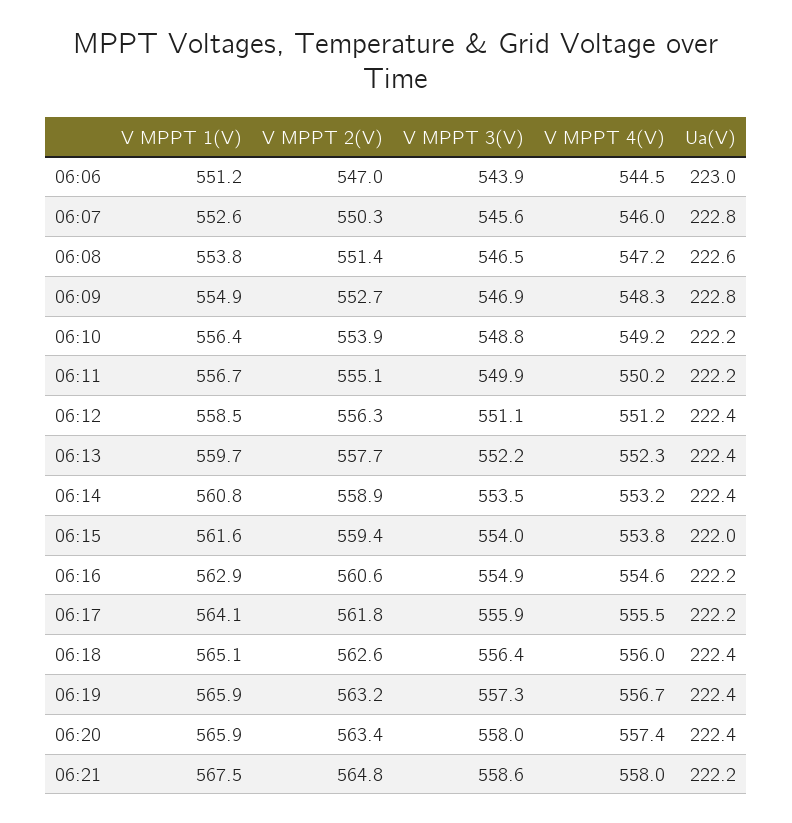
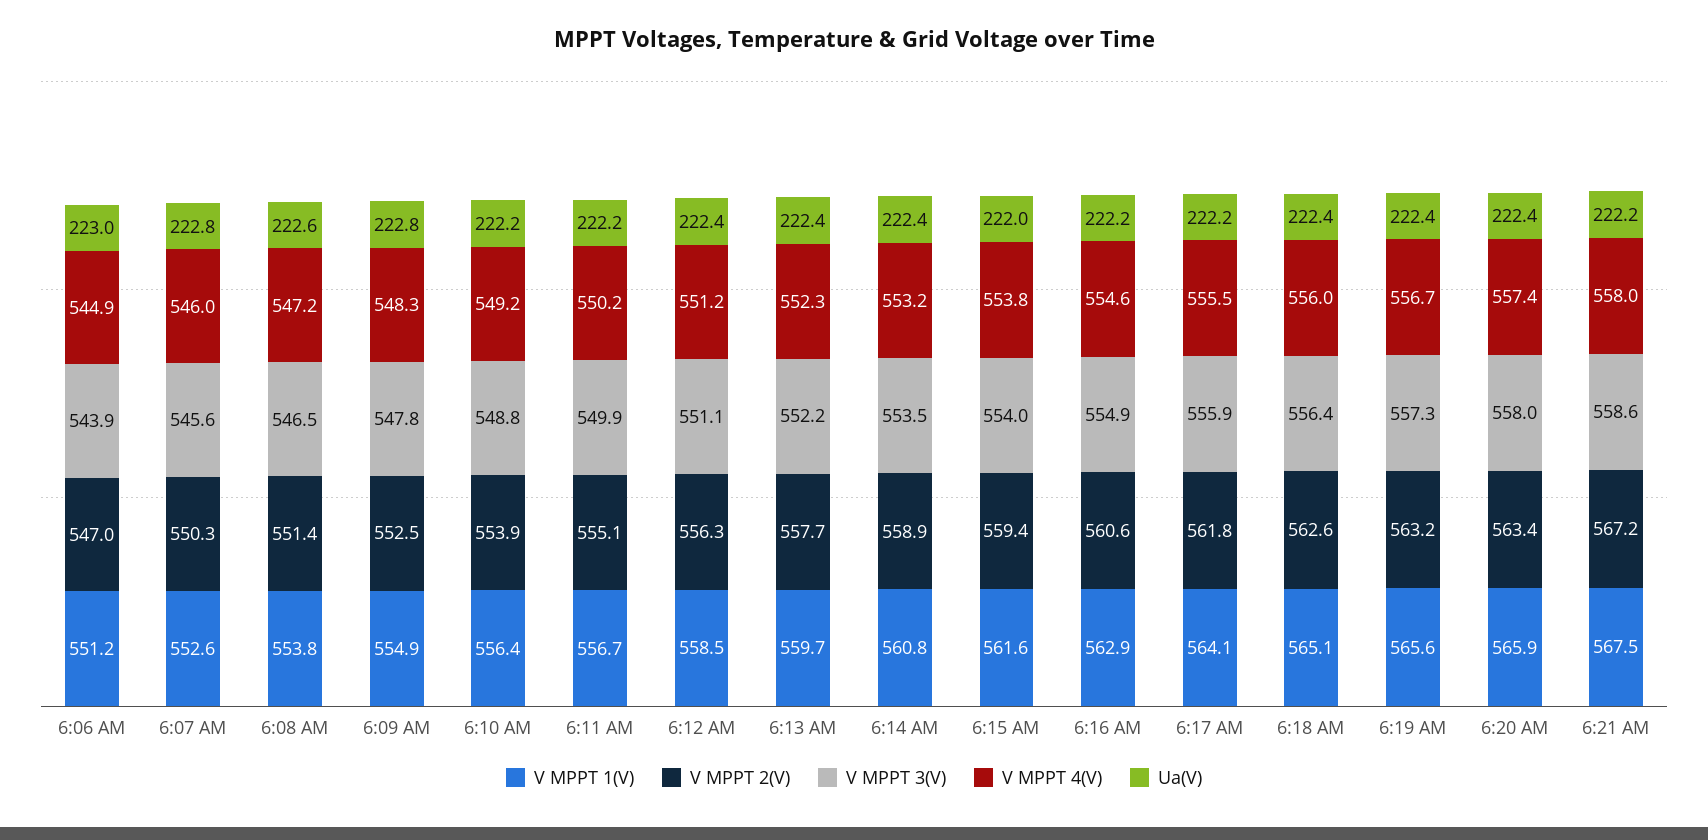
V MPPT 4(V), 06:06: 544.5 -> 544.9
V MPPT 2(V), 06:09: 552.7 -> 552.5
V MPPT 3(V), 06:09: 546.9 -> 547.8
V MPPT 1(V), 06:19: 565.9 -> 565.6
V MPPT 2(V), 06:21: 564.8 -> 567.2

